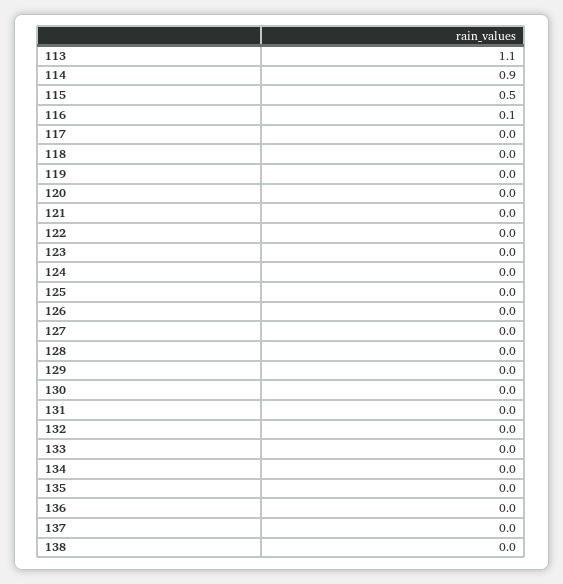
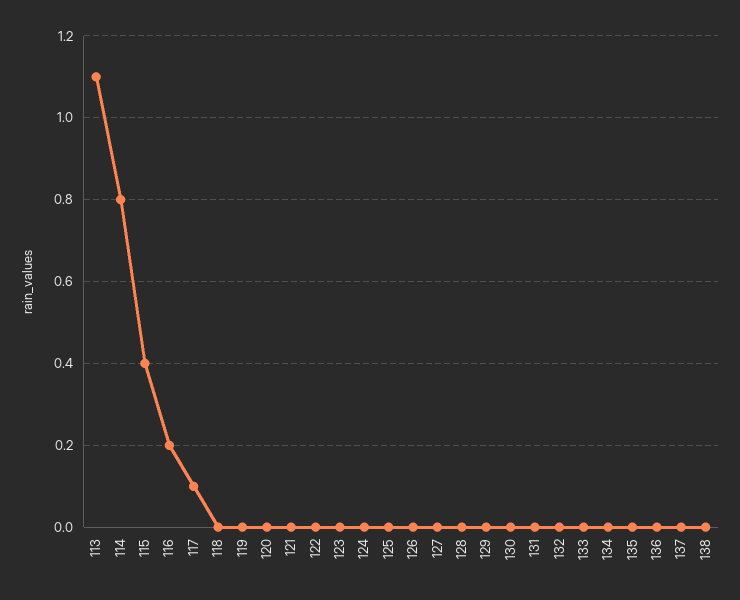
114: 0.9 -> 0.8
115: 0.5 -> 0.4
116: 0.1 -> 0.2
117: 0 -> 0.1

